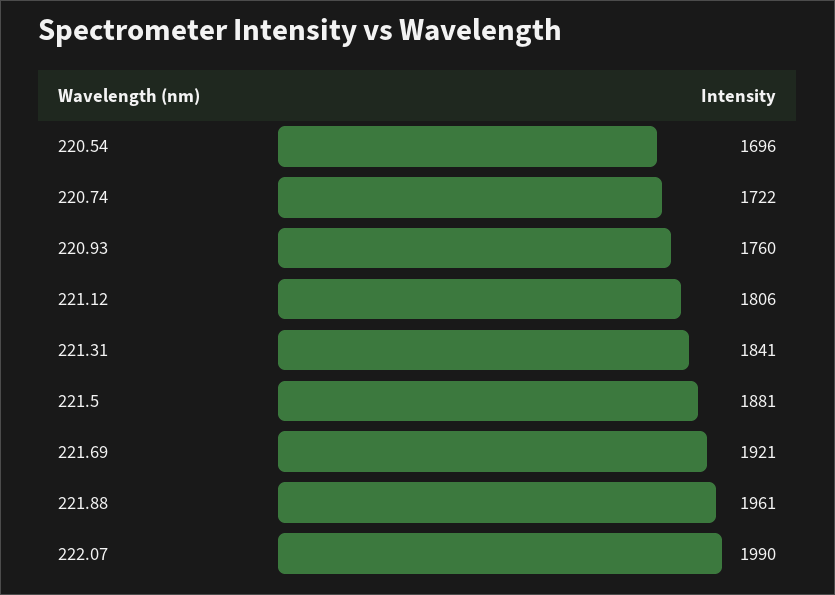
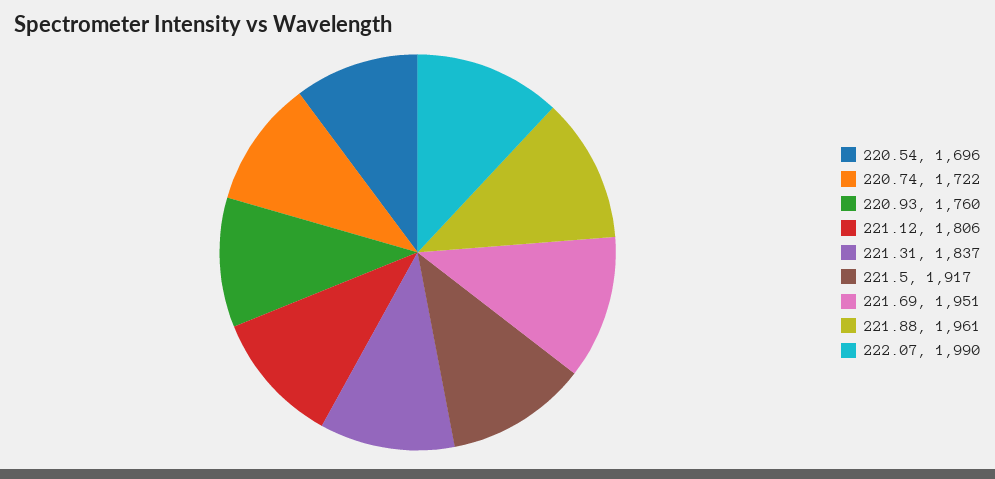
221.31: 1841 -> 1837
221.5: 1881 -> 1917
221.69: 1921 -> 1951

